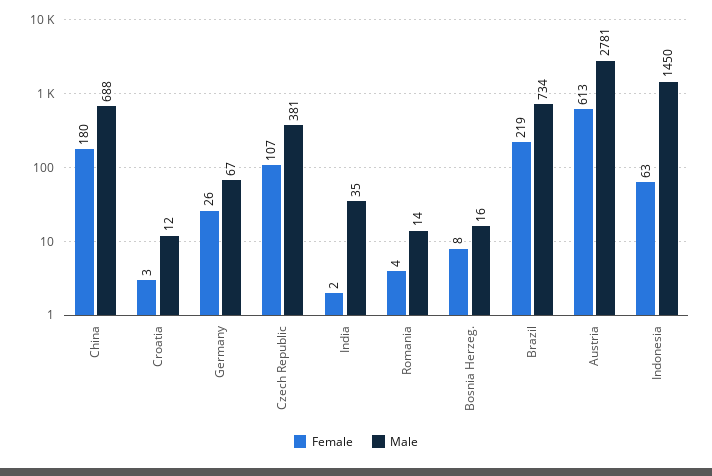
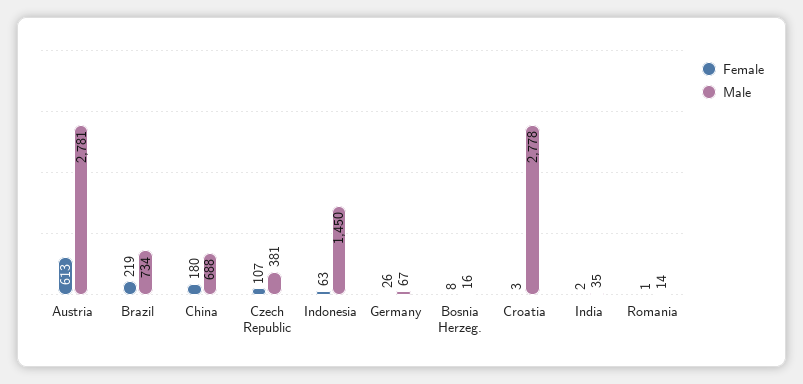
Male, Croatia: 12 -> 2778
Female, Romania: 4 -> 1

